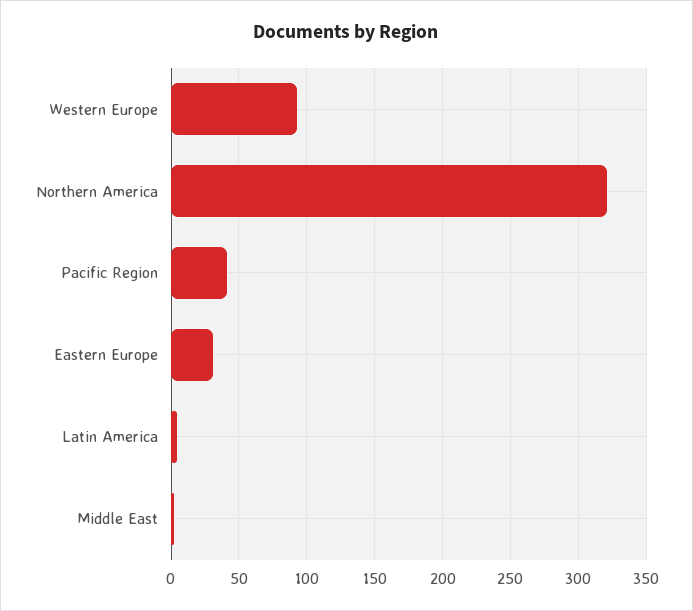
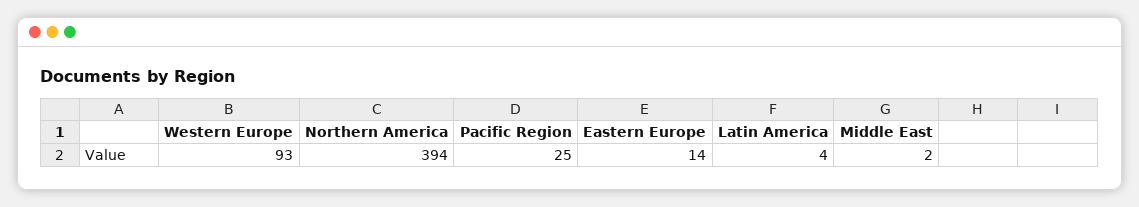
Northern America: 320 -> 394
Pacific Region: 40 -> 25
Eastern Europe: 30 -> 14

